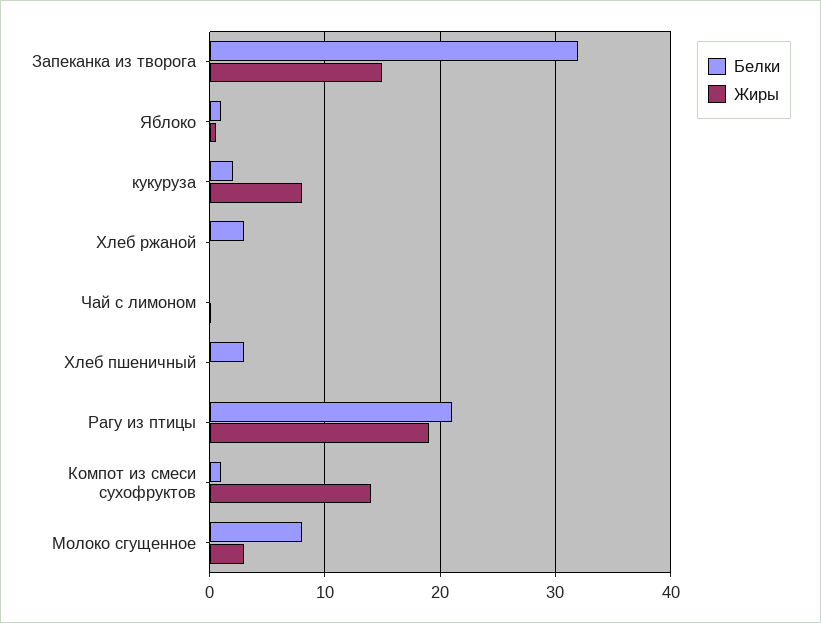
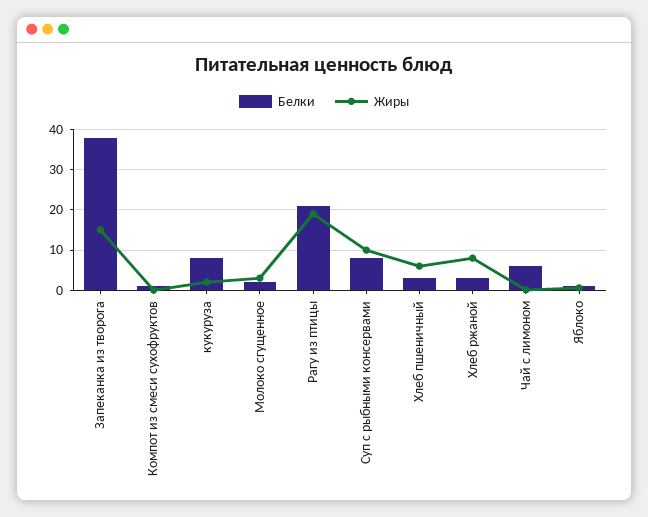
Белки, Запеканка из творога: 32 -> 38
Белки, кукуруза: 2 -> 8
Жиры, кукуруза: 8 -> 2
Жиры, Хлеб ржаной: 0 -> 8
Белки, Чай с лимоном: 0 -> 6
Жиры, Хлеб пшеничный: 0 -> 6
Жиры, Компот из смеси сухофруктов: 14 -> 0
Белки, Молоко сгущенное: 8 -> 2
Белки, Суп с рыбными консервами: none -> 8
Жиры, Суп с рыбными консервами: none -> 10

